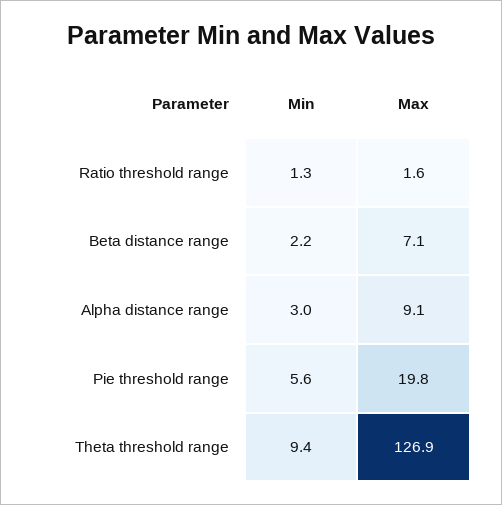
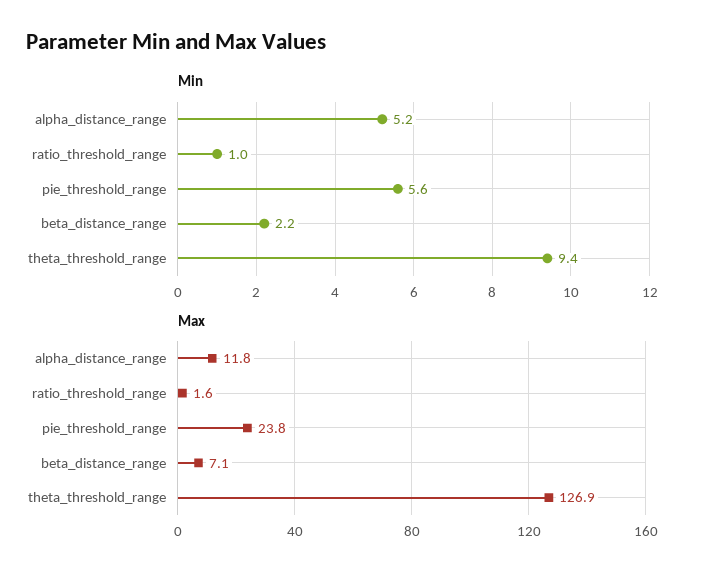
Min, Ratio threshold range: 1.3 -> 1
Min, Alpha distance range: 3 -> 5.2
Max, Alpha distance range: 9.1 -> 11.8
Max, Pie threshold range: 19.8 -> 23.8

